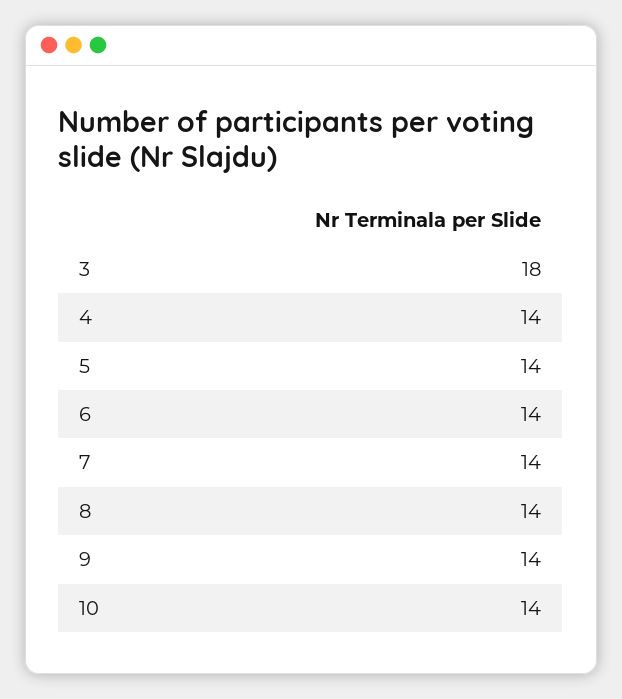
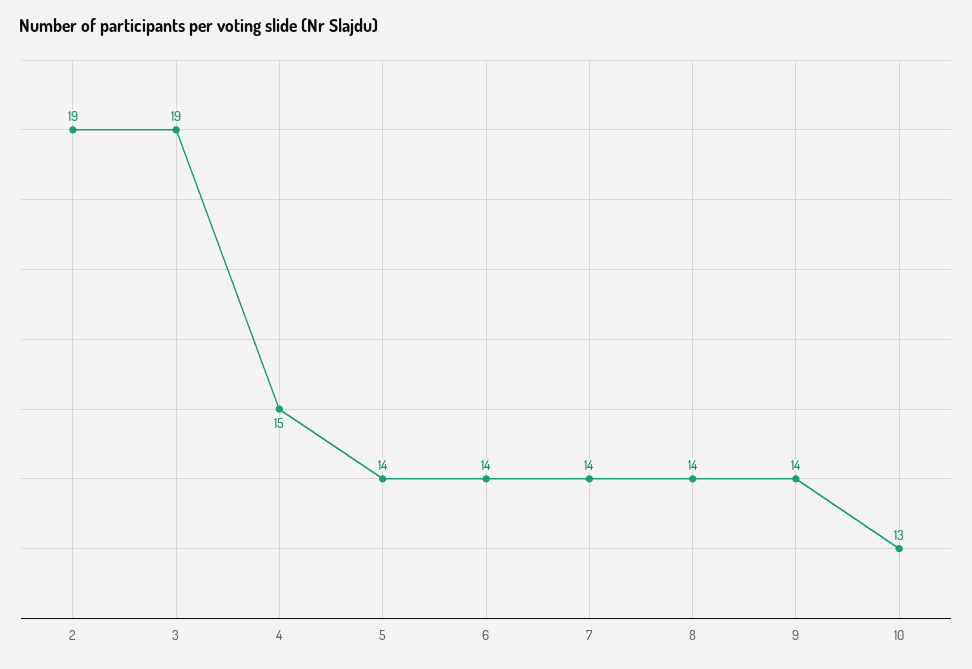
3: 18 -> 19
4: 14 -> 15
10: 14 -> 13
2: none -> 19

